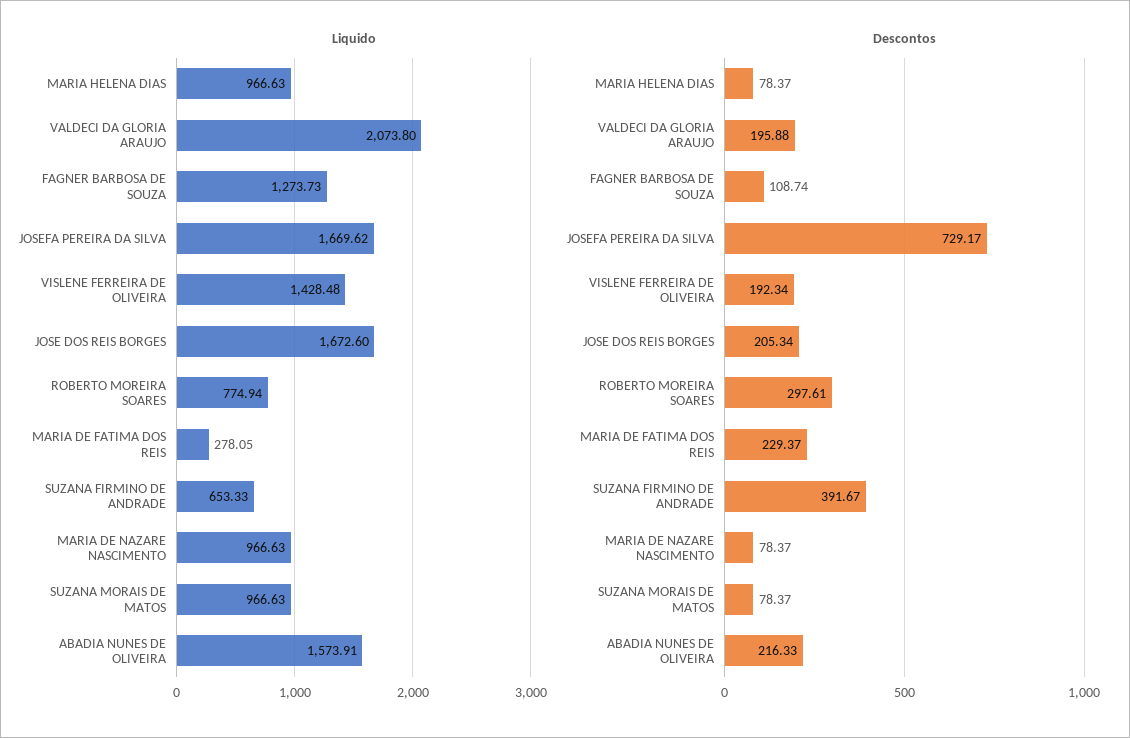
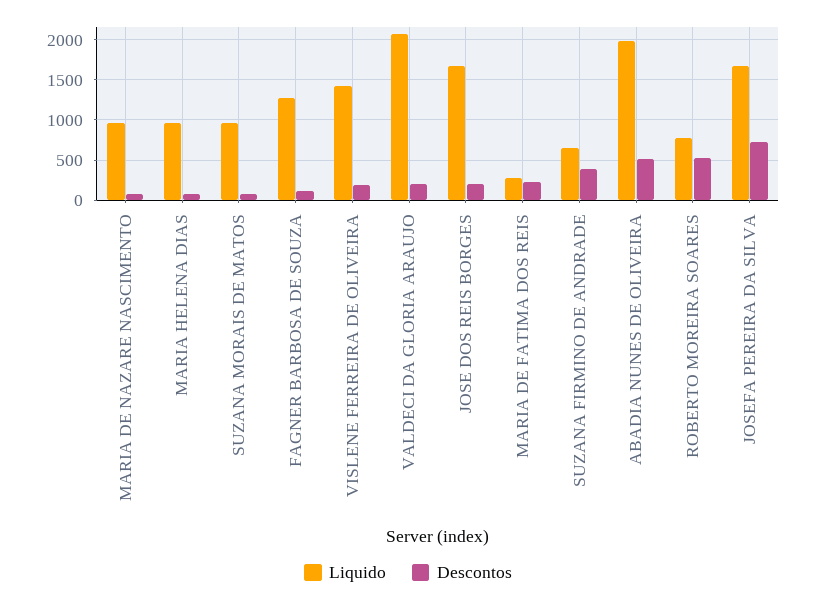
Liquido, ABADIA NUNES DE OLIVEIRA: 1573.91 -> 2000
Descontos, ROBERTO MOREIRA SOARES: 297.61 -> 500
Descontos, ABADIA NUNES DE OLIVEIRA: 216.33 -> 500

